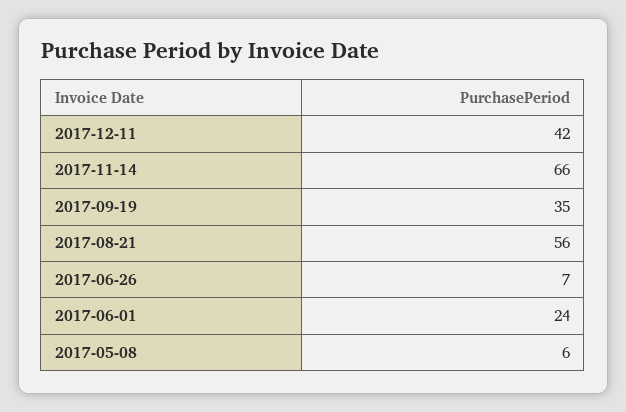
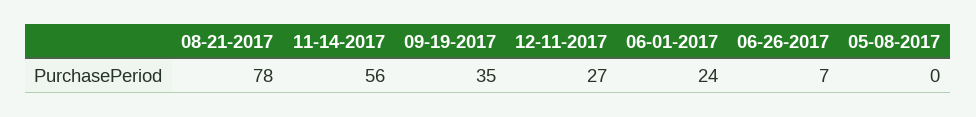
2017-12-11: 42 -> 27
2017-11-14: 66 -> 56
2017-08-21: 56 -> 78
2017-05-08: 6 -> 0

